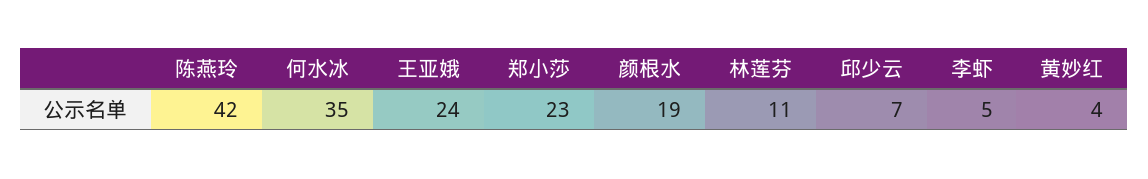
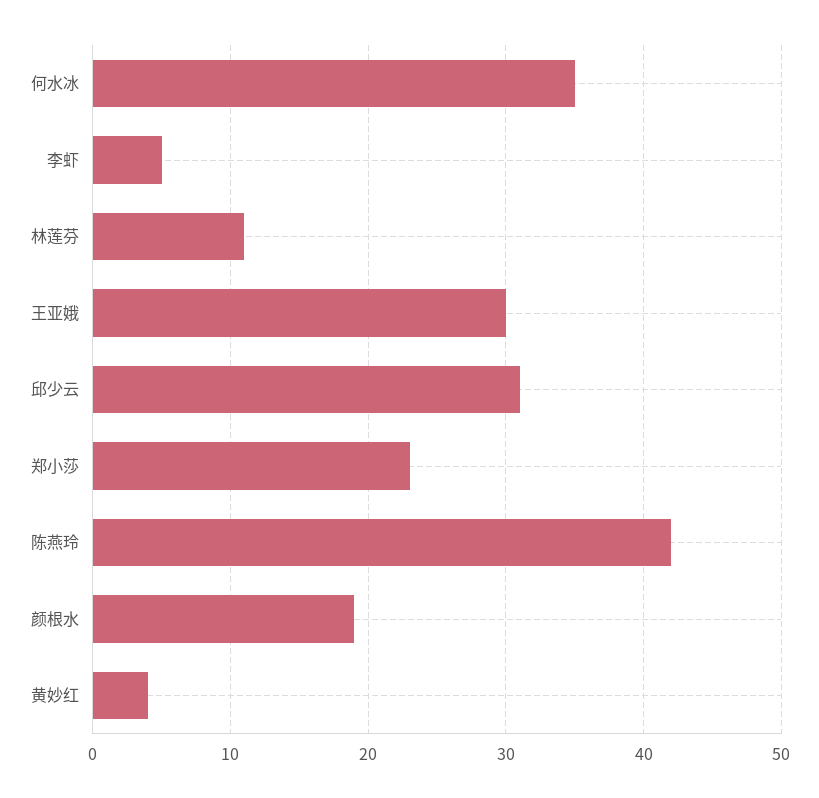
王亚娥: 24 -> 30
邱少云: 7 -> 31

